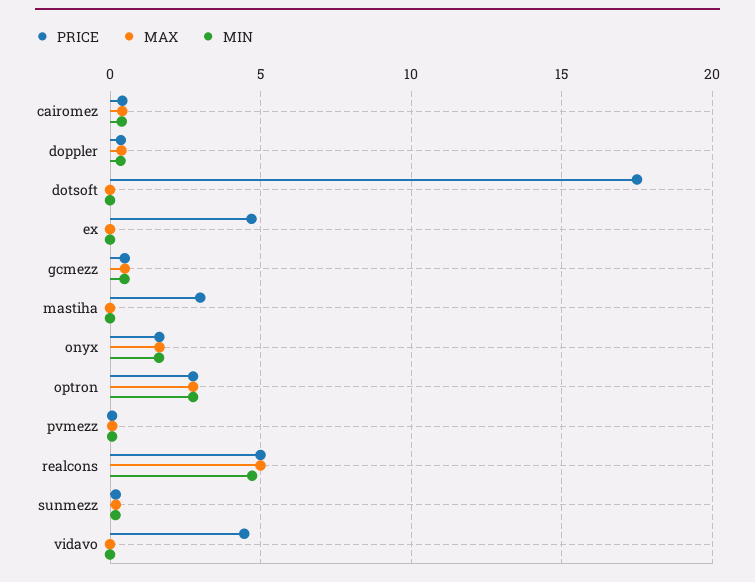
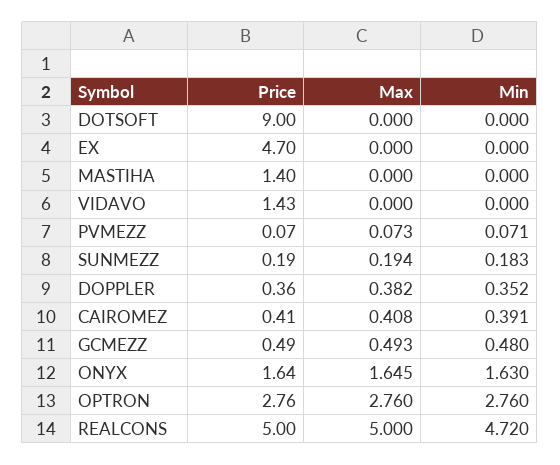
PRICE, dotsoft: 17.5 -> 9
PRICE, mastiha: 3 -> 1.4
PRICE, vidavo: 4.5 -> 1.43

